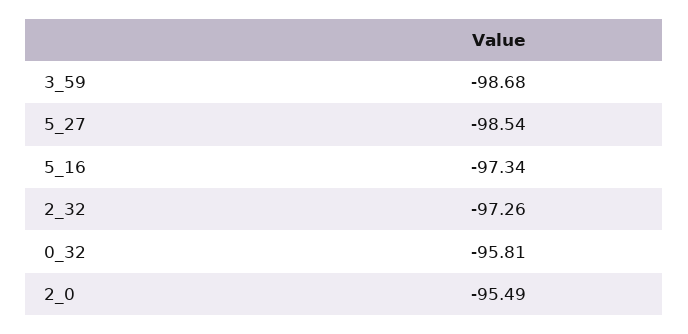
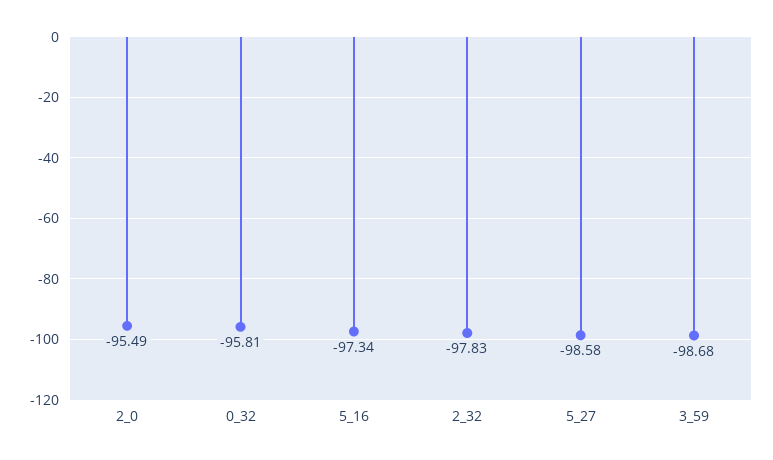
5_27: -98.54 -> -98.58
2_32: -97.26 -> -97.83

